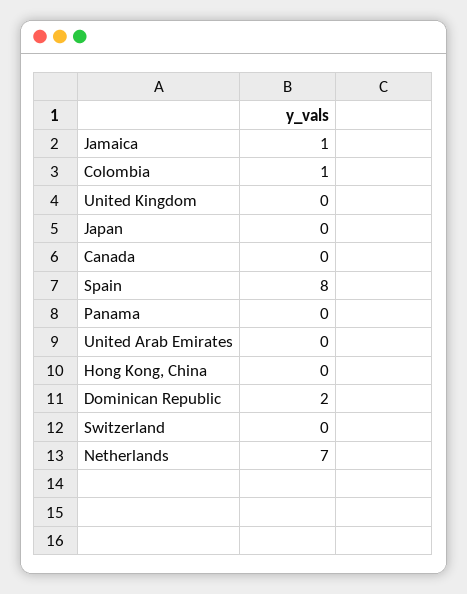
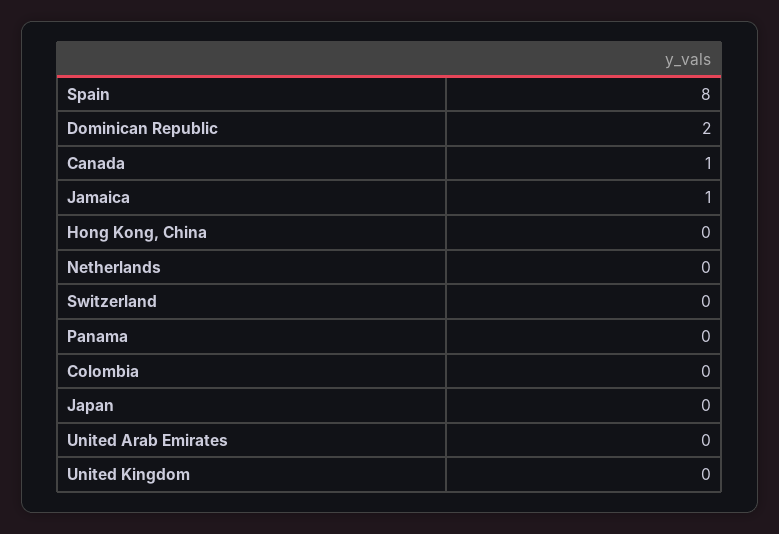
Colombia: 1 -> 0
Canada: 0 -> 1
Netherlands: 7 -> 0

